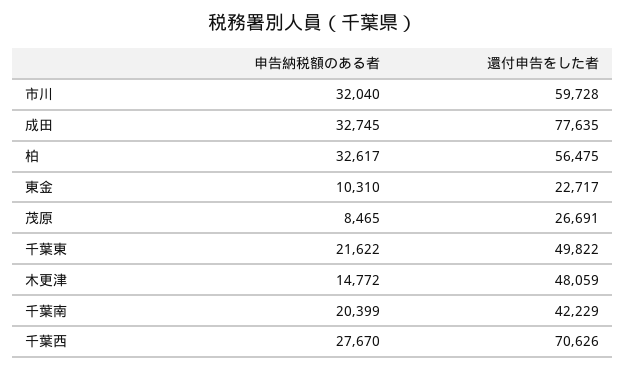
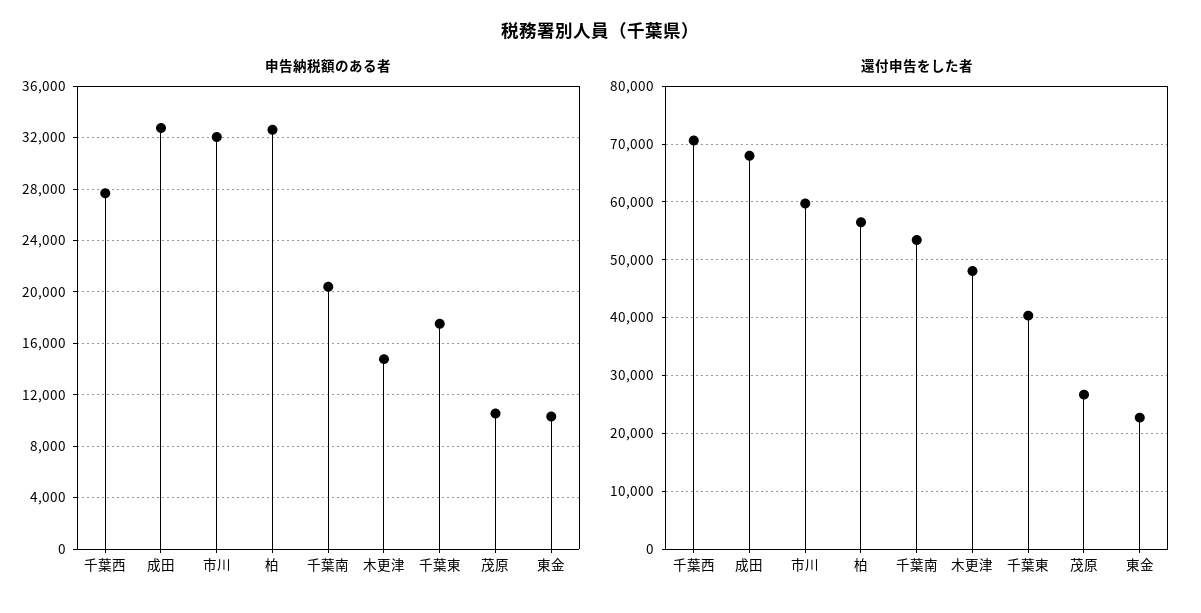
還付申告をした者, 成田: 77635 -> 68000
申告納税額のある者, 茂原: 8465 -> 10500
申告納税額のある者, 千葉東: 21622 -> 17500
還付申告をした者, 千葉東: 49822 -> 40000
還付申告をした者, 千葉南: 42229 -> 54000

